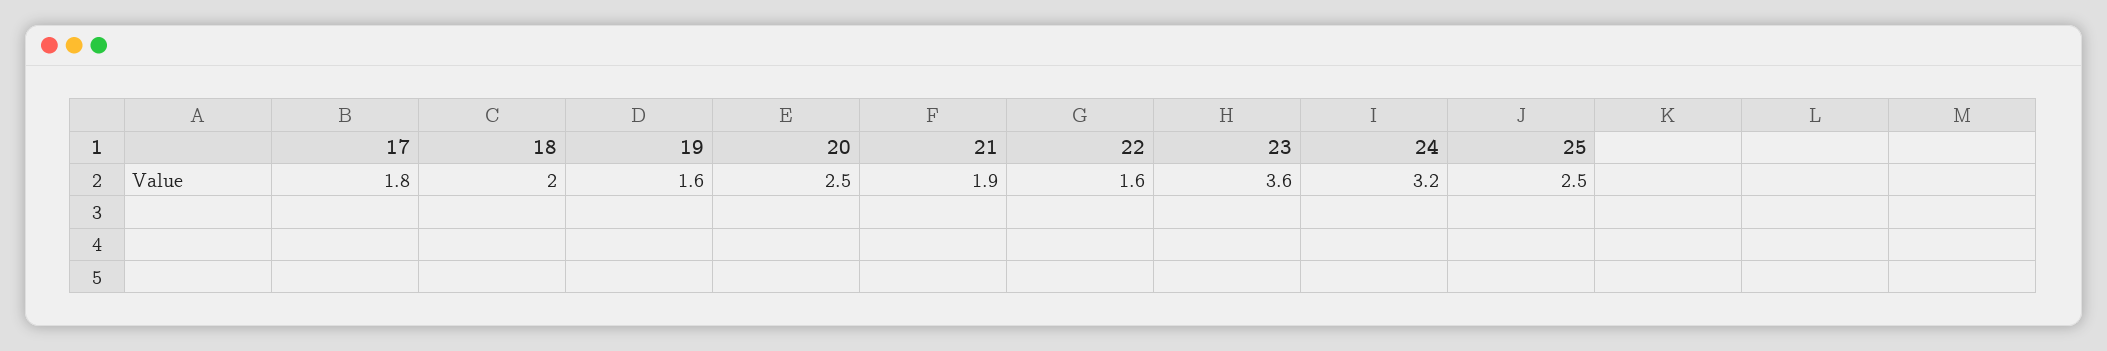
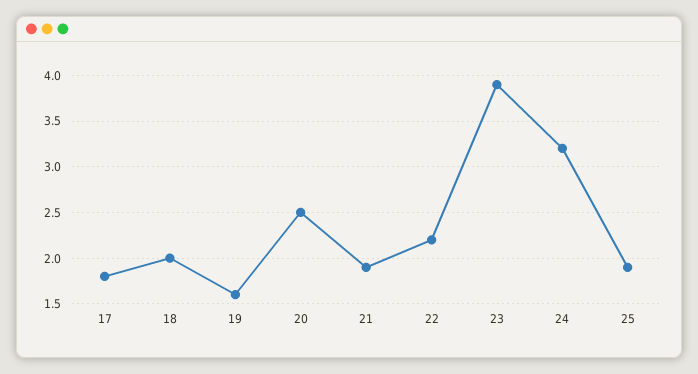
22: 1.6 -> 2.2
23: 3.6 -> 3.9
25: 2.5 -> 1.9

